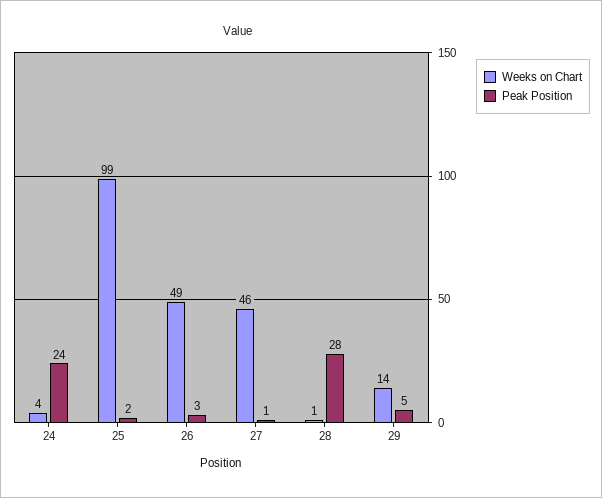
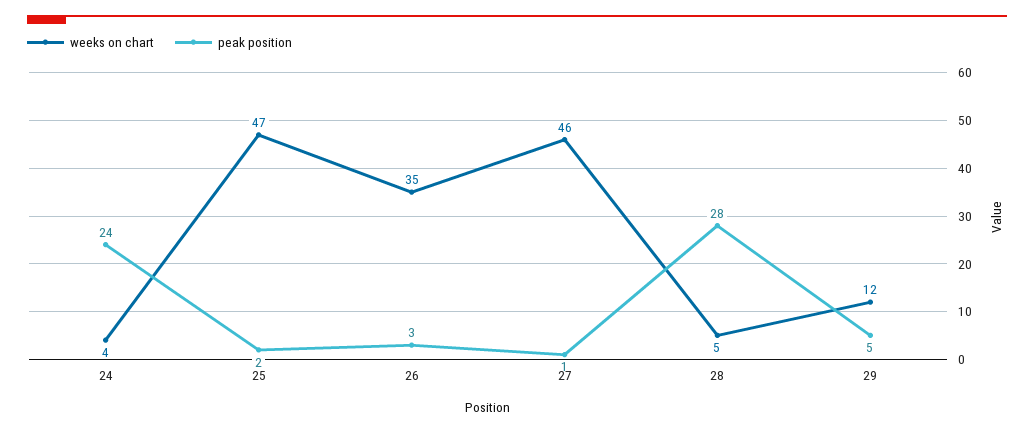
Weeks on Chart, 25: 99 -> 47
Weeks on Chart, 26: 49 -> 35
Weeks on Chart, 28: 1 -> 5
Weeks on Chart, 29: 14 -> 12

